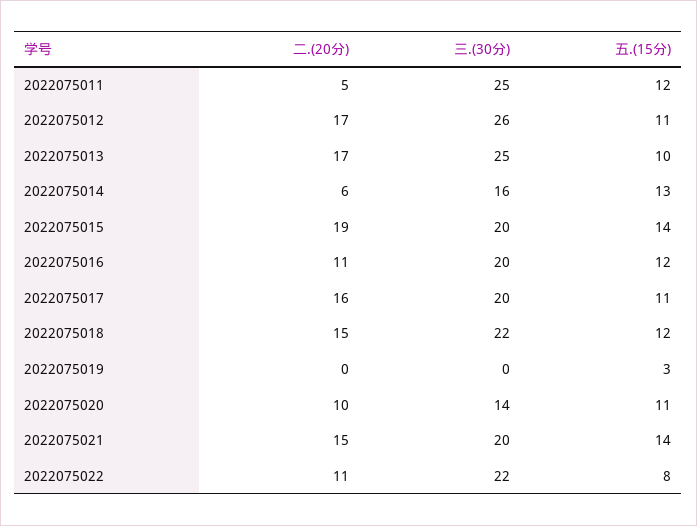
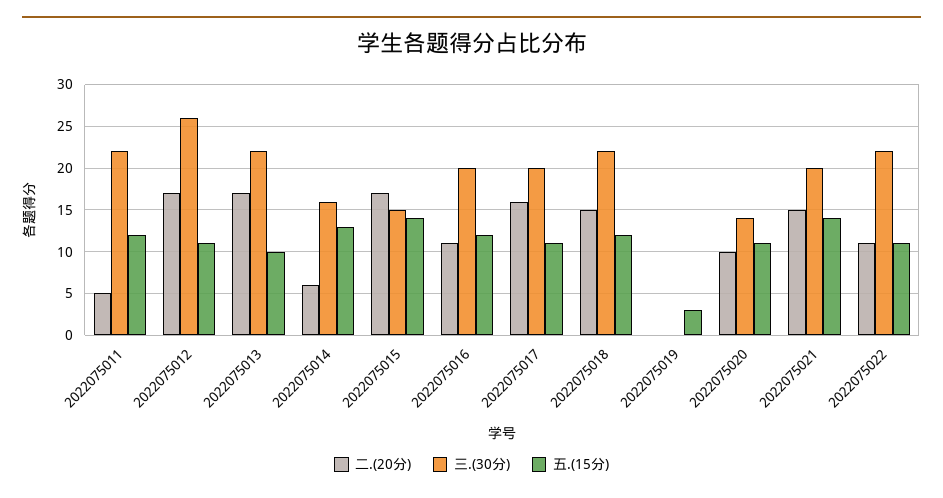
三.(30分), 2022075011: 25 -> 22
三.(30分), 2022075013: 25 -> 22
二.(20分), 2022075015: 19 -> 17
三.(30分), 2022075015: 20 -> 15
五.(15分), 2022075022: 8 -> 11

